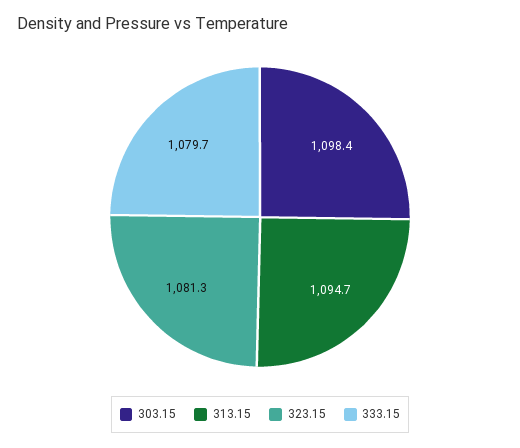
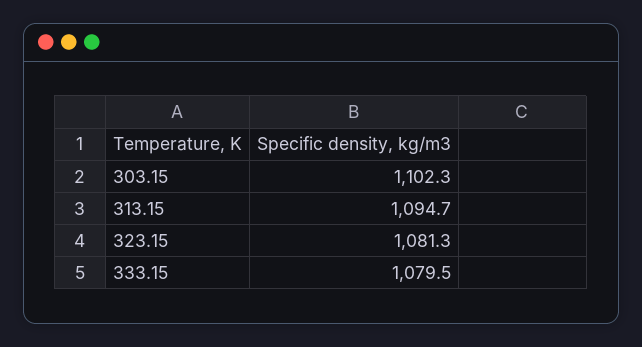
303.15: 1098.4 -> 1102.3
333.15: 1079.7 -> 1079.5

